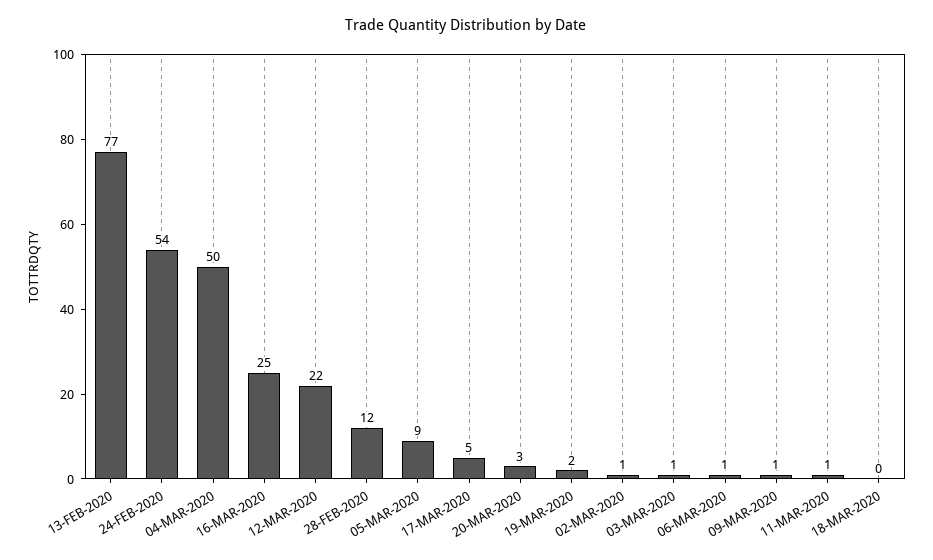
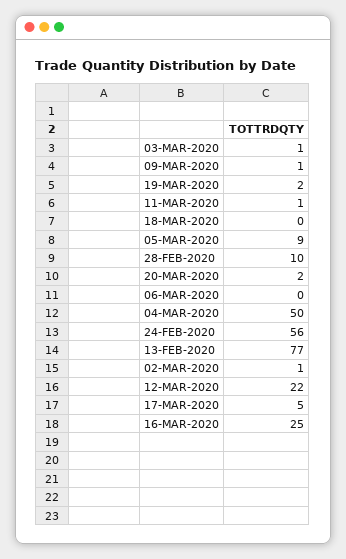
24-FEB-2020: 54 -> 56
28-FEB-2020: 12 -> 10
20-MAR-2020: 3 -> 2
06-MAR-2020: 1 -> 0

